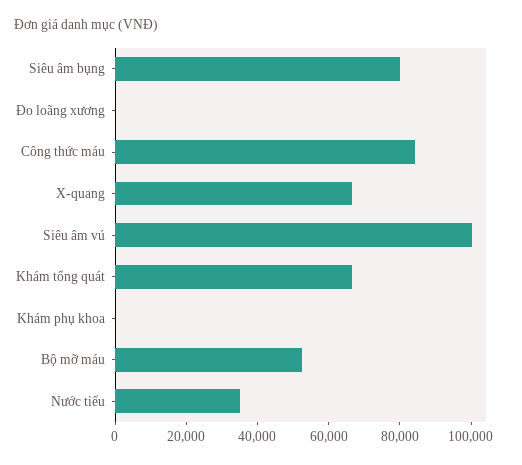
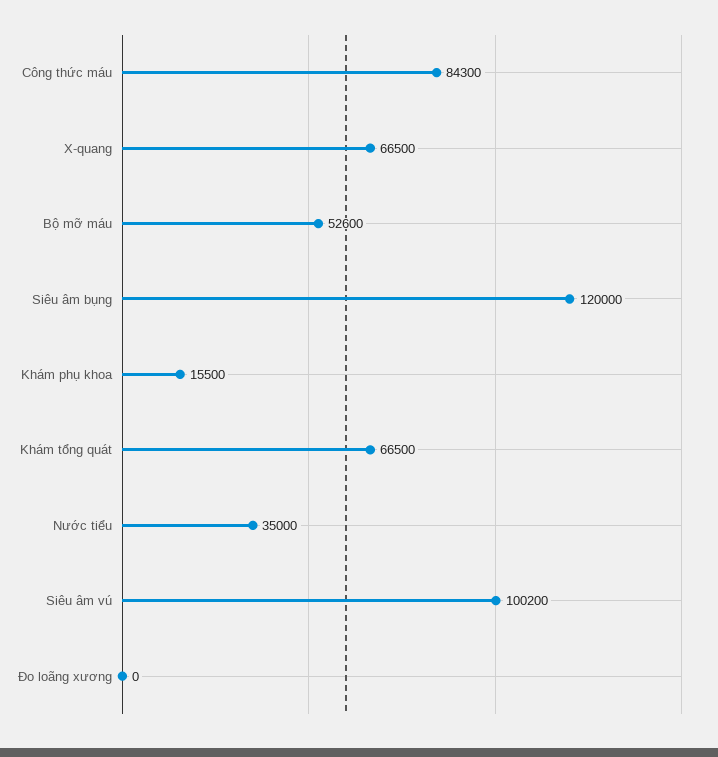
Siêu âm bụng: 80000 -> 120000
Khám phụ khoa: 0 -> 15500

